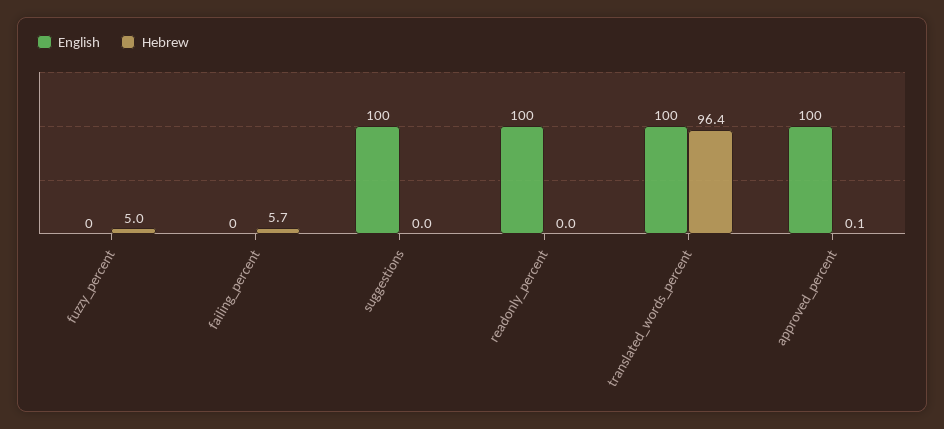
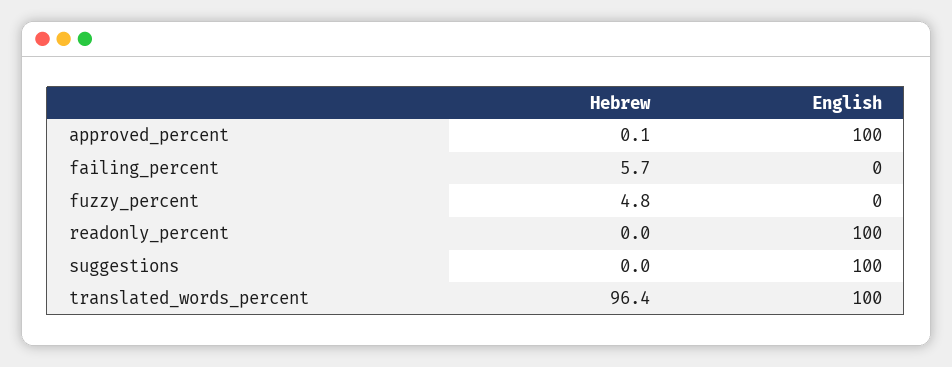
Hebrew, fuzzy_percent: 5 -> 4.8

